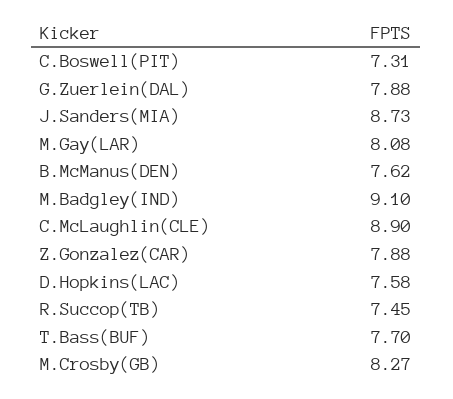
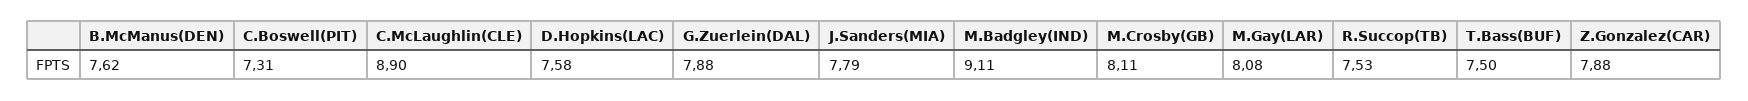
J.Sanders(MIA): 8.73 -> 7.79
M.Badgley(IND): 9.1 -> 9.11
R.Succop(TB): 7.45 -> 7.53
T.Bass(BUF): 7.7 -> 7.5
M.Crosby(GB): 8.27 -> 8.11

